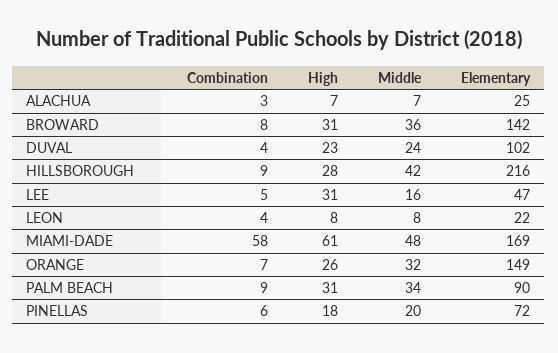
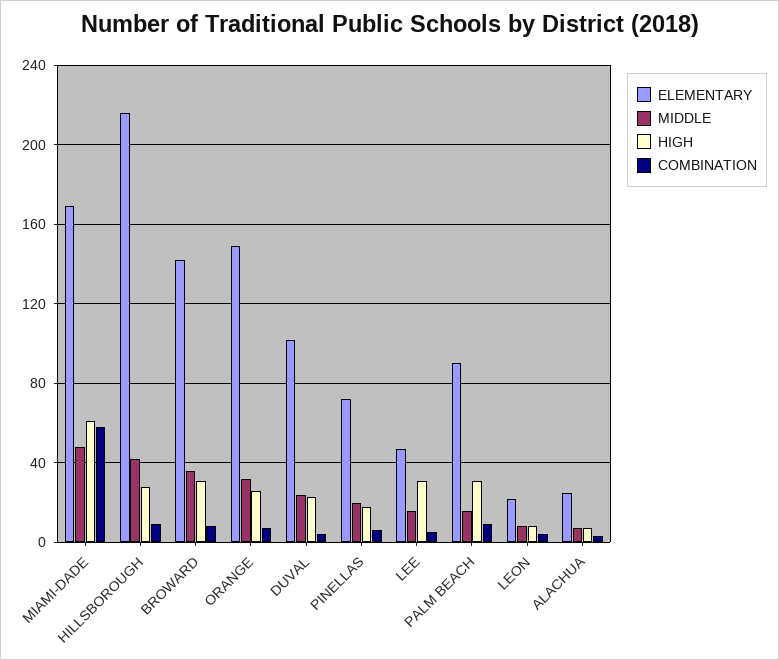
Middle, PALM BEACH: 34 -> 15

